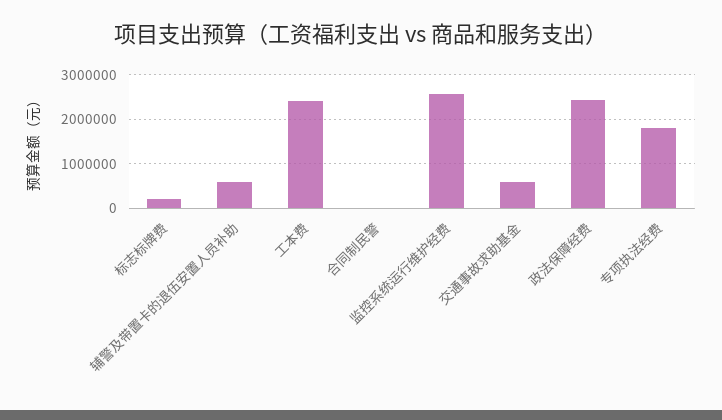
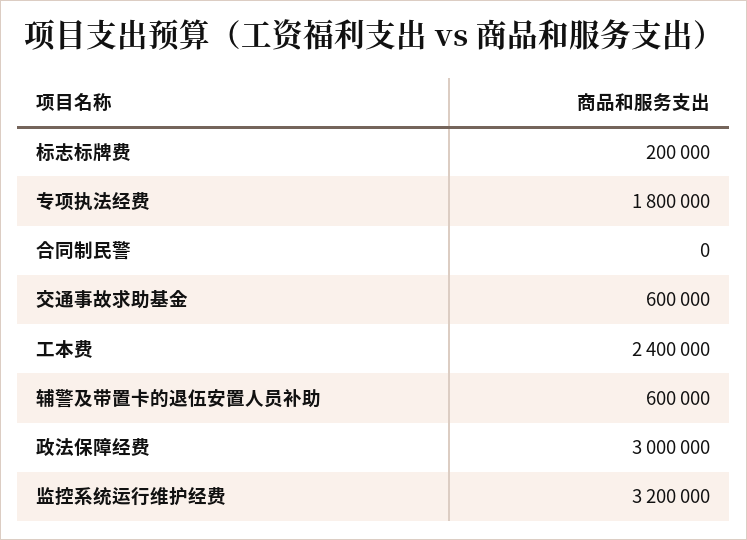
监控系统运行维护经费: 2600000 -> 3200000
政法保障经费: 2400000 -> 3000000

